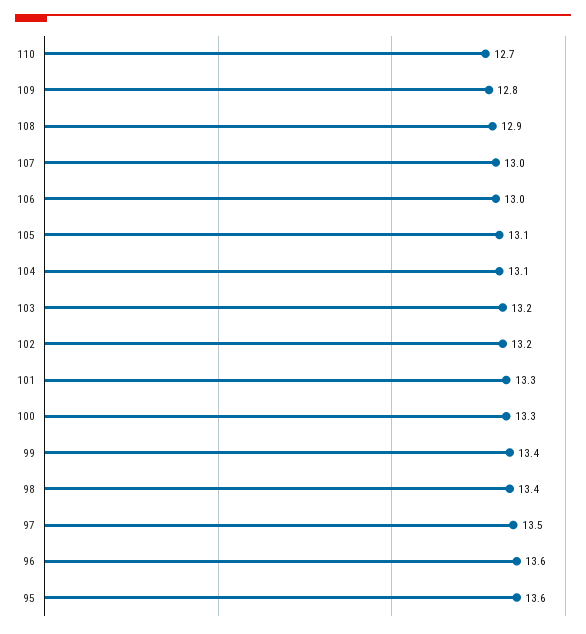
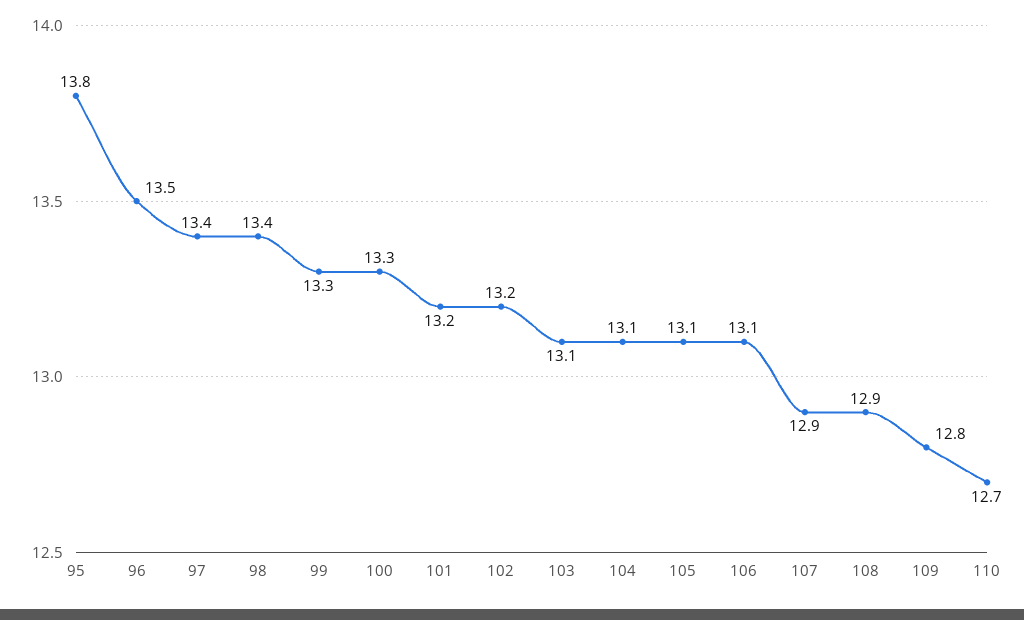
107: 13 -> 12.9
106: 13 -> 13.1
103: 13.2 -> 13.1
101: 13.3 -> 13.2
99: 13.4 -> 13.3
97: 13.5 -> 13.4
96: 13.6 -> 13.5
95: 13.6 -> 13.8

